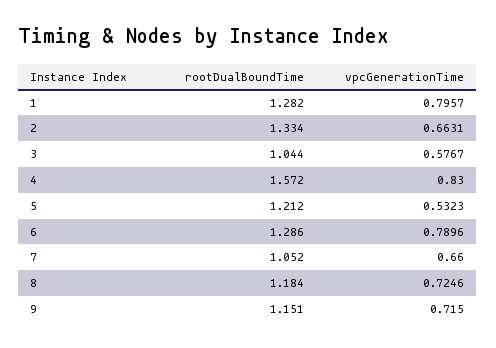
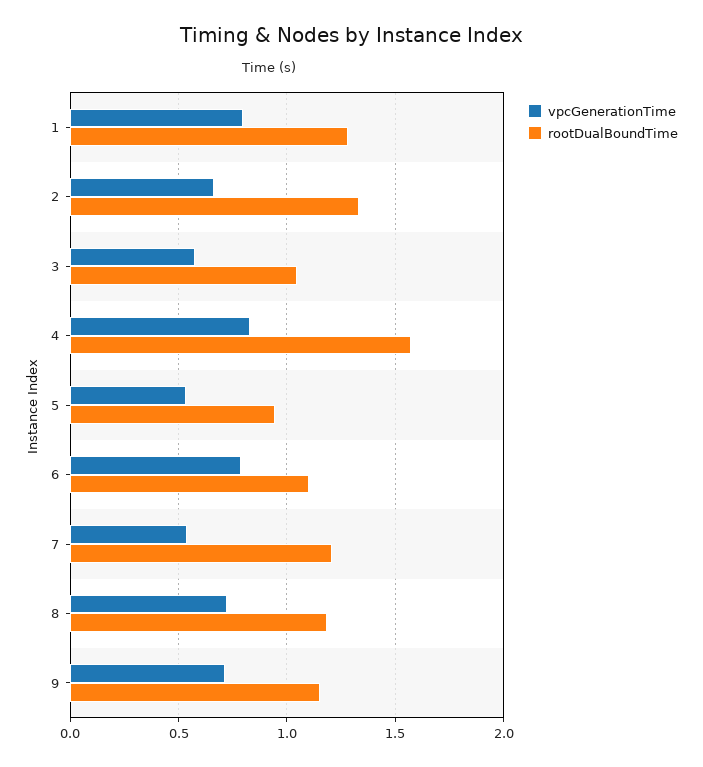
rootDualBoundTime, 5: 1.212 -> 0.95
rootDualBoundTime, 6: 1.286 -> 1.1
rootDualBoundTime, 7: 1.052 -> 1.2
vpcGenerationTime, 7: 0.66 -> 0.55

